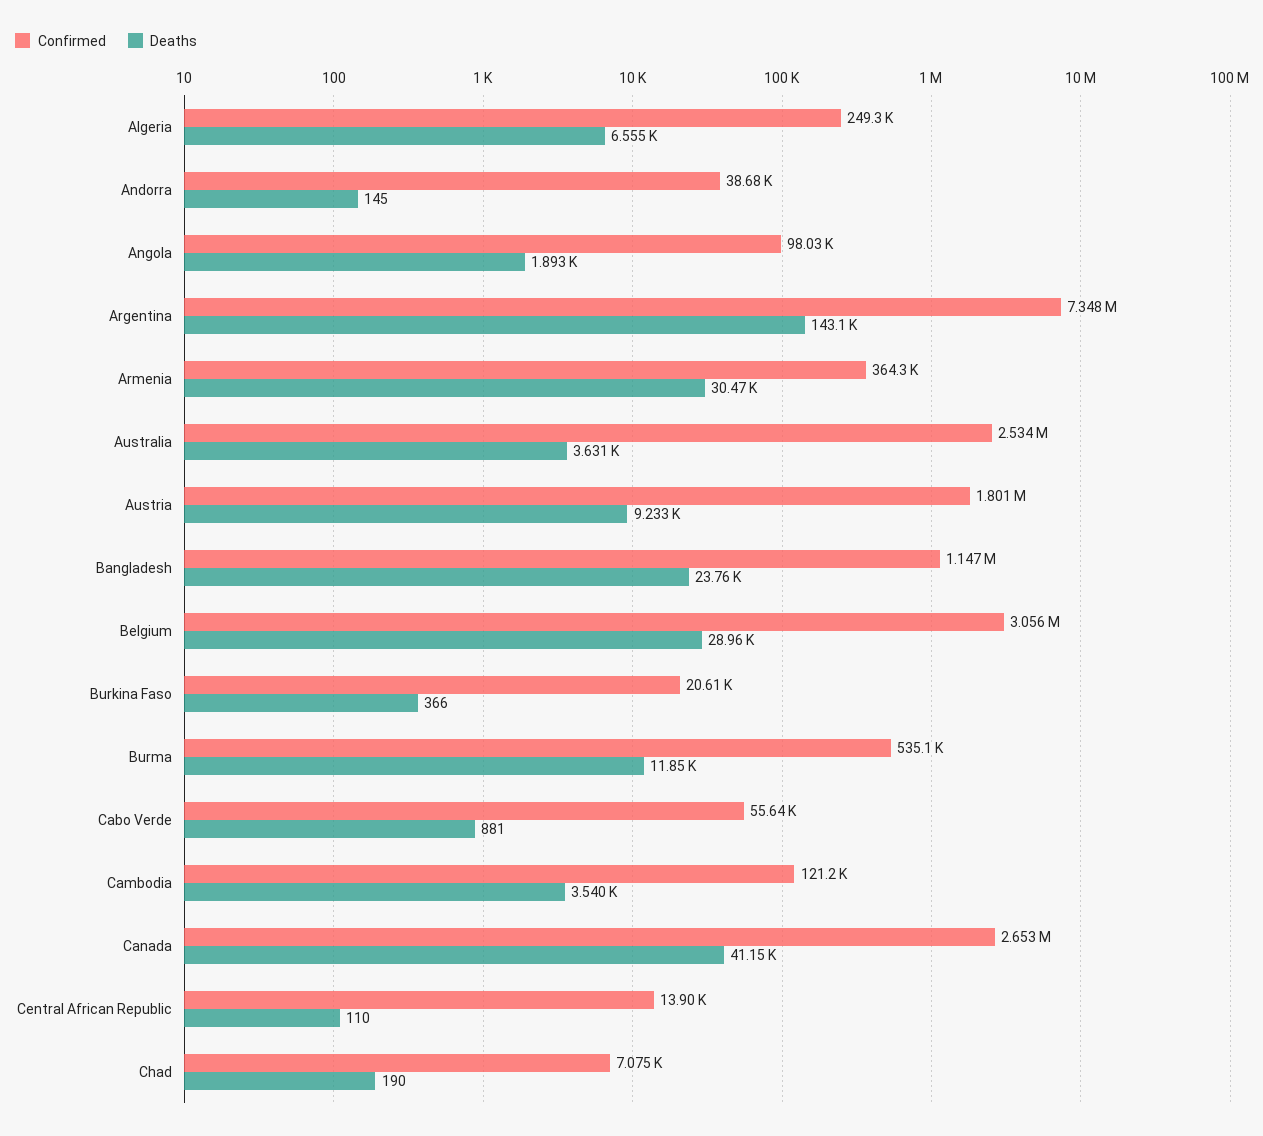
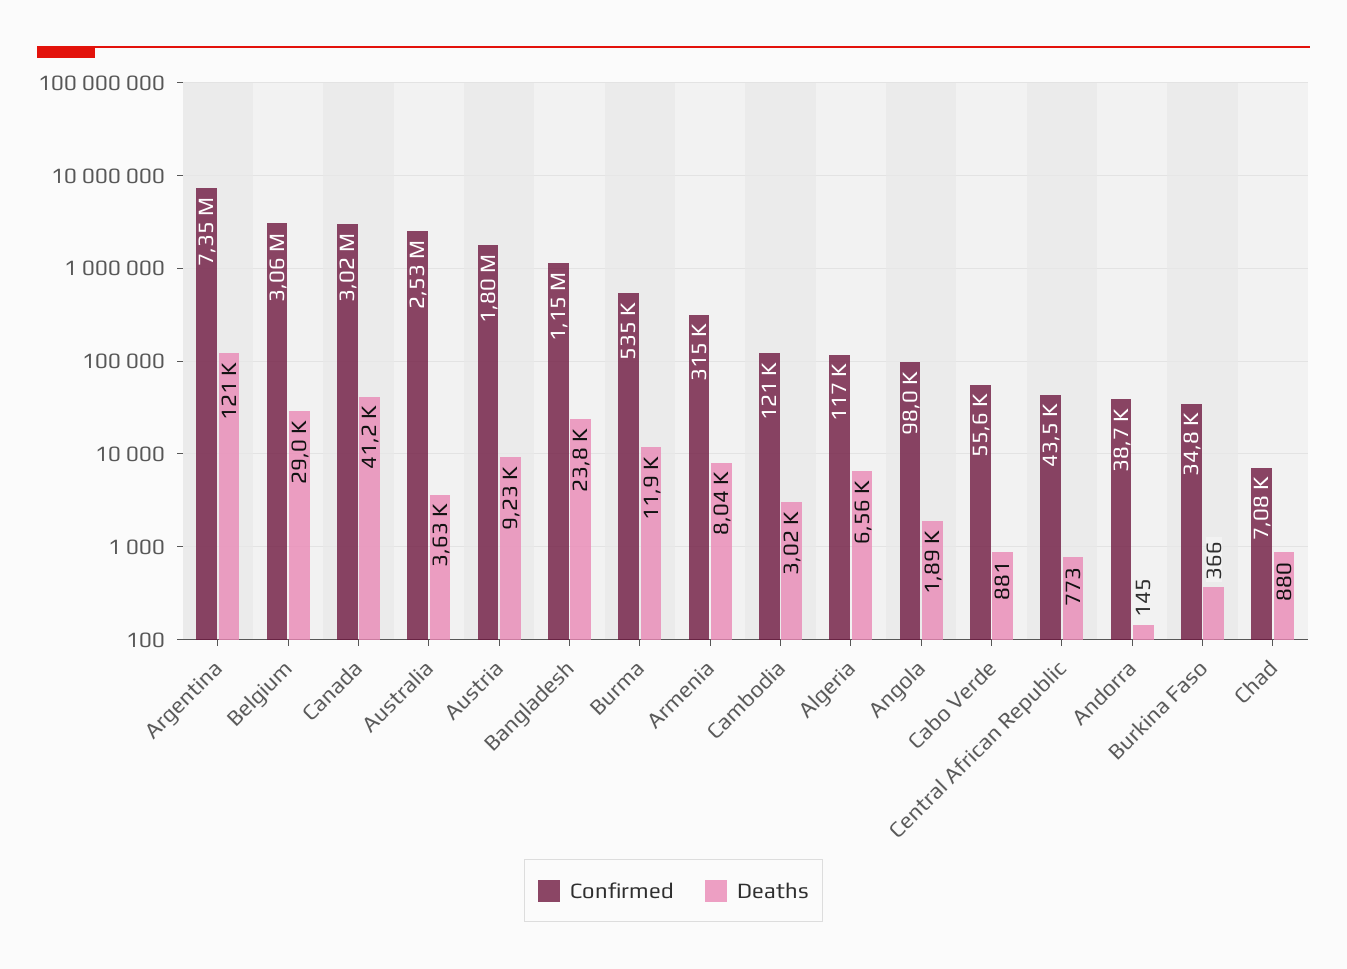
Confirmed, Algeria: 249300 -> 117000
Deaths, Argentina: 143100 -> 121000
Confirmed, Armenia: 364300 -> 315000
Deaths, Armenia: 30470 -> 8040
Confirmed, Burkina Faso: 20610 -> 34800
Deaths, Cambodia: 3540 -> 3020
Confirmed, Canada: 2653000 -> 3020000
Confirmed, Central African Republic: 13900 -> 43500
Deaths, Central African Republic: 110 -> 773
Deaths, Chad: 190 -> 880

